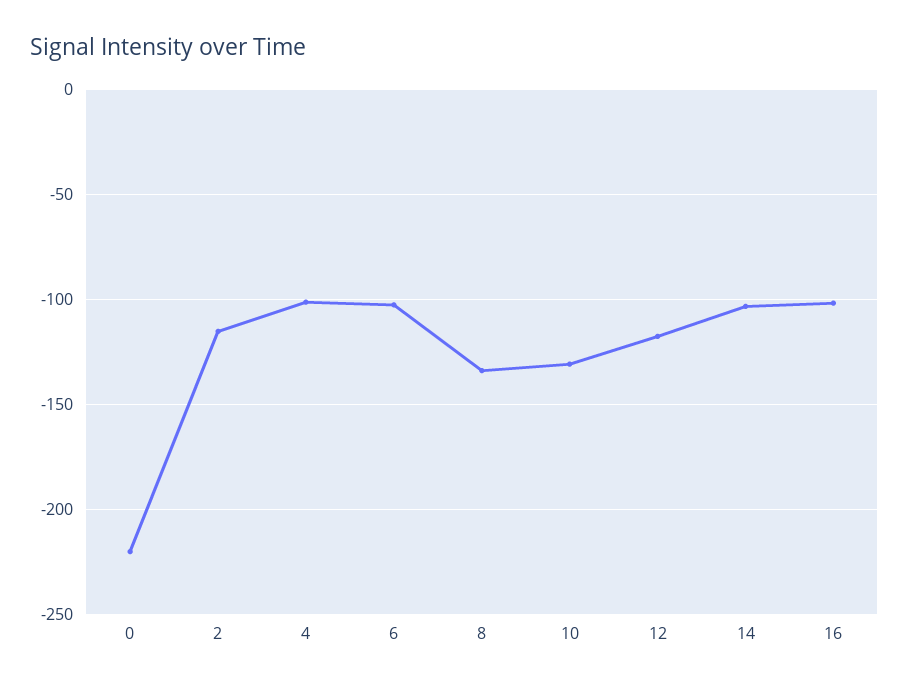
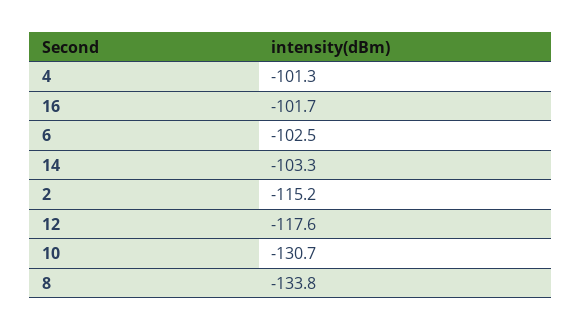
0: -220 -> none

